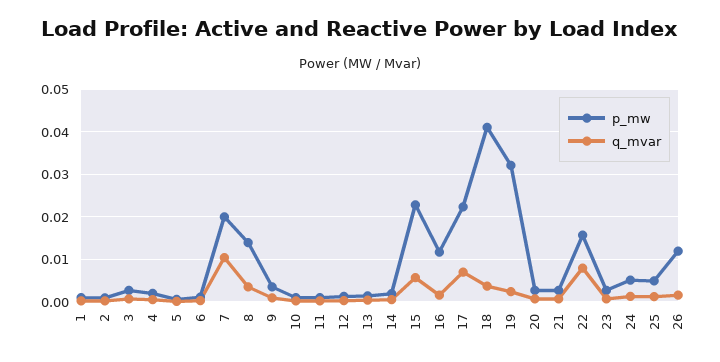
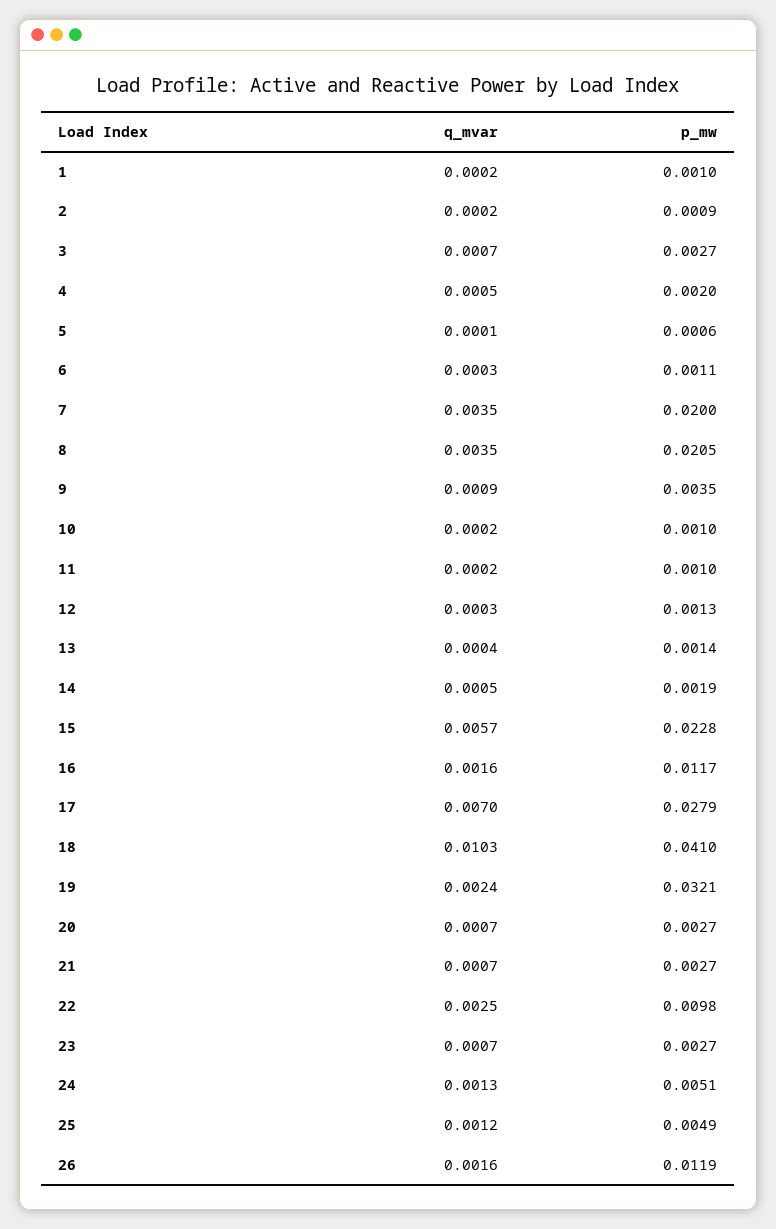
q_mvar, 7: 0.01 -> 0.0035
p_mw, 8: 0.014 -> 0.0205
p_mw, 17: 0.022 -> 0.0279
q_mvar, 18: 0.004 -> 0.0103
p_mw, 22: 0.016 -> 0.0098
q_mvar, 22: 0.008 -> 0.0025

